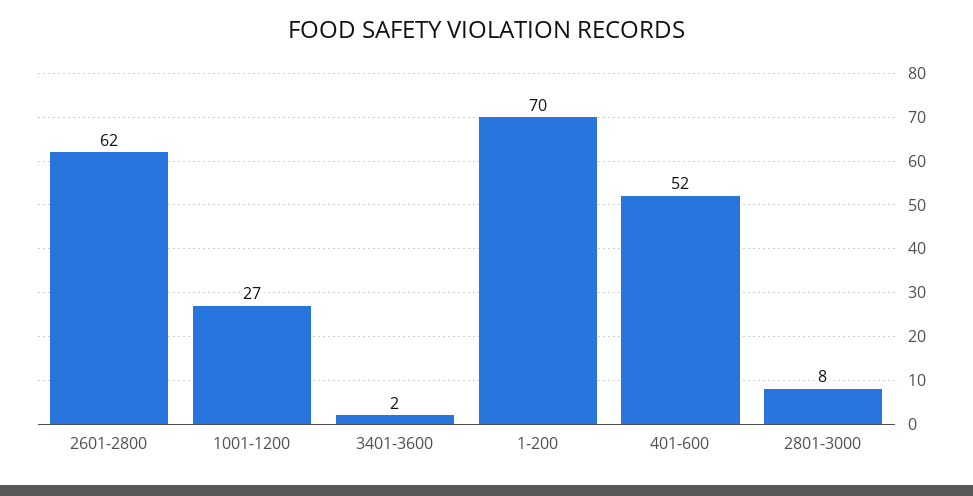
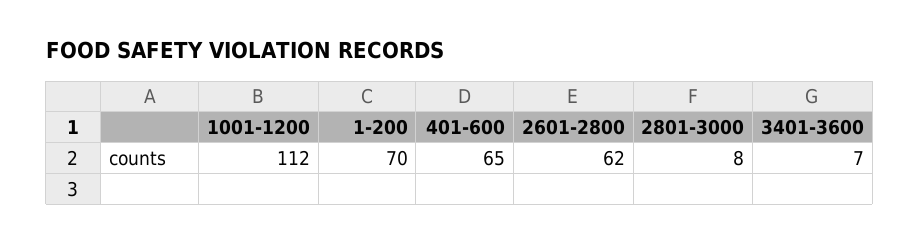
1001-1200: 27 -> 112
3401-3600: 2 -> 7
401-600: 52 -> 65

